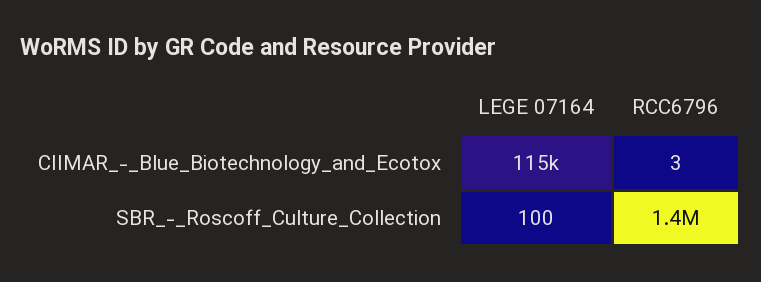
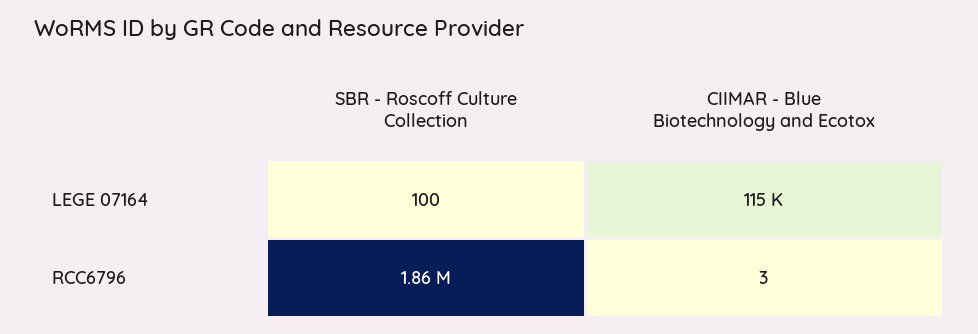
RCC6796, SBR_-_Roscoff_Culture_Collection: 1400000 -> 1860000

